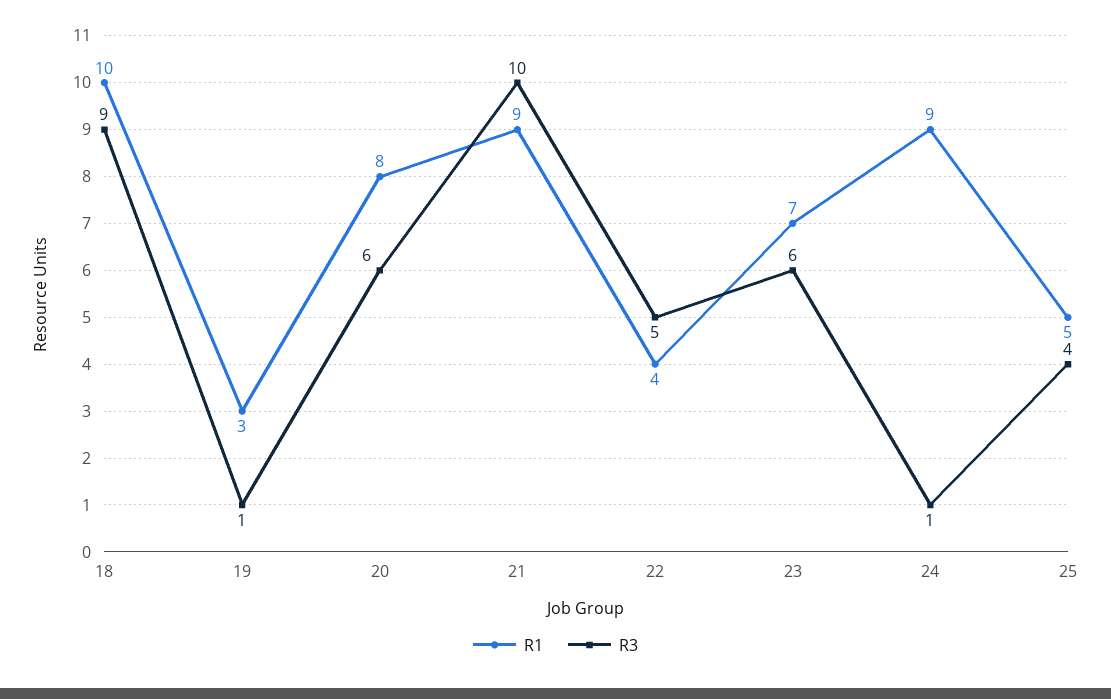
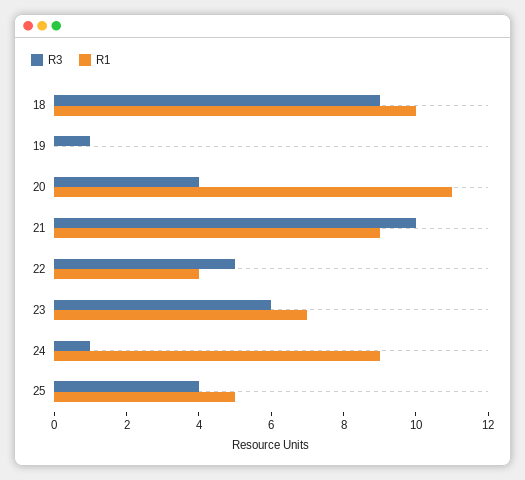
R1, 19: 3 -> 0
R1, 20: 8 -> 11
R3, 20: 6 -> 4

